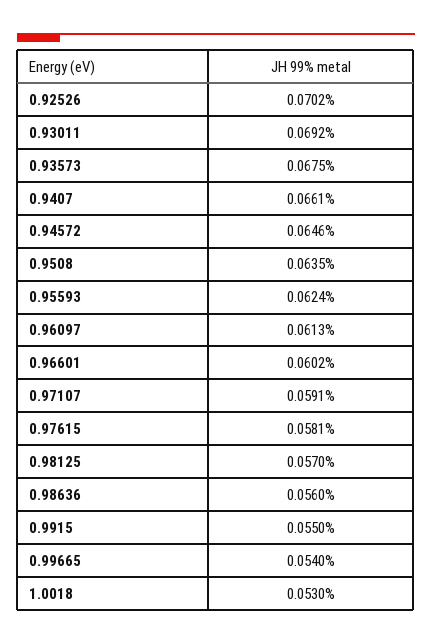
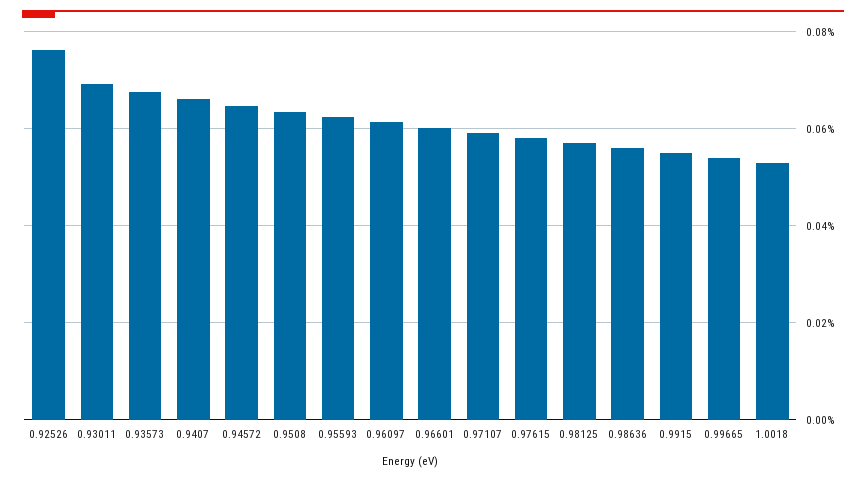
0.92526: 0.0702 -> 0.076

